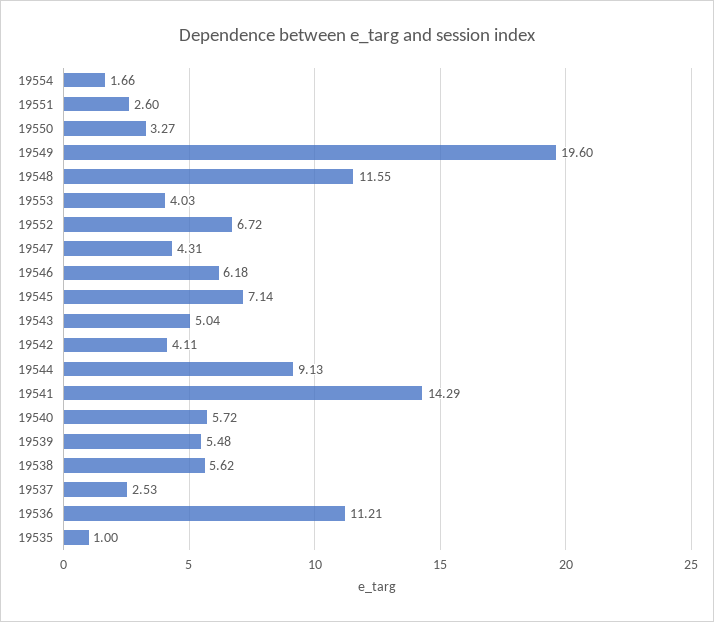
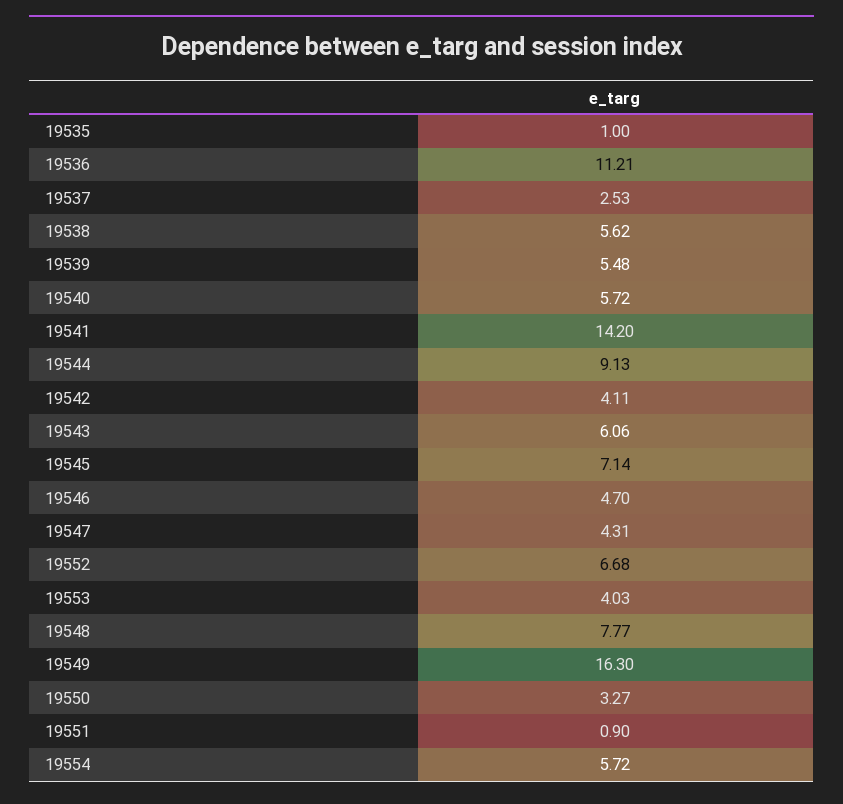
19554: 1.66 -> 5.72
19551: 2.6 -> 0.9
19549: 19.6 -> 16.3
19548: 11.55 -> 7.77
19552: 6.72 -> 6.68
19546: 6.18 -> 4.7
19543: 5.04 -> 6.06
19541: 14.29 -> 14.2

